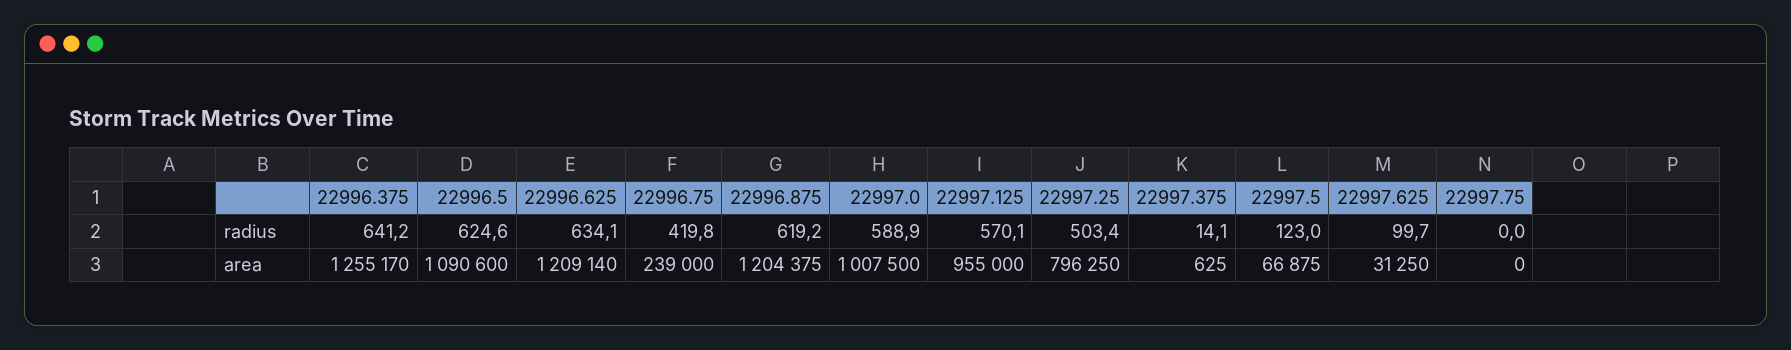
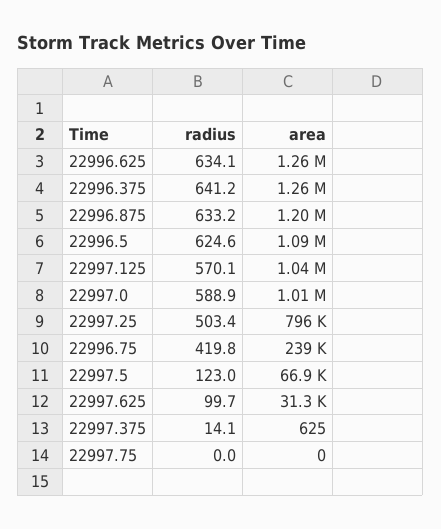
22996.875, radius: 619.2 -> 633.2
22996.625, area: 1209140 -> 1260000
22997.125, area: 955000 -> 1040000

